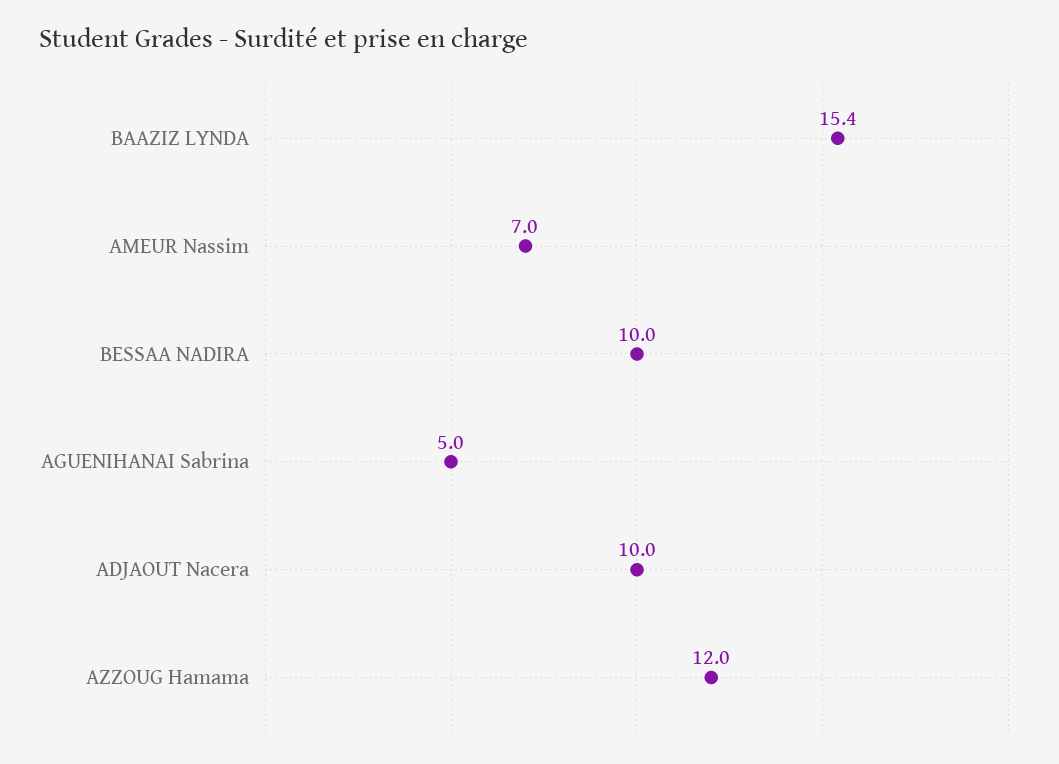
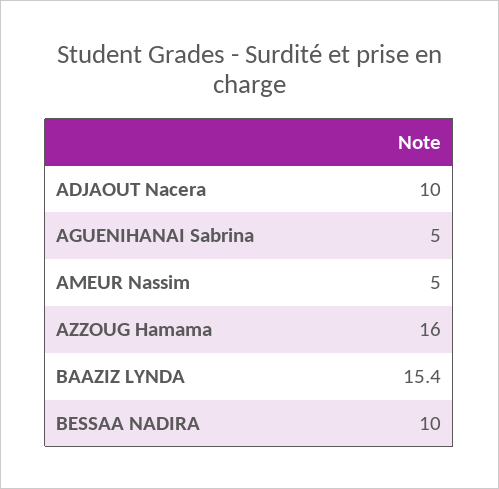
AMEUR Nassim: 7 -> 5
AZZOUG Hamama: 12 -> 16

